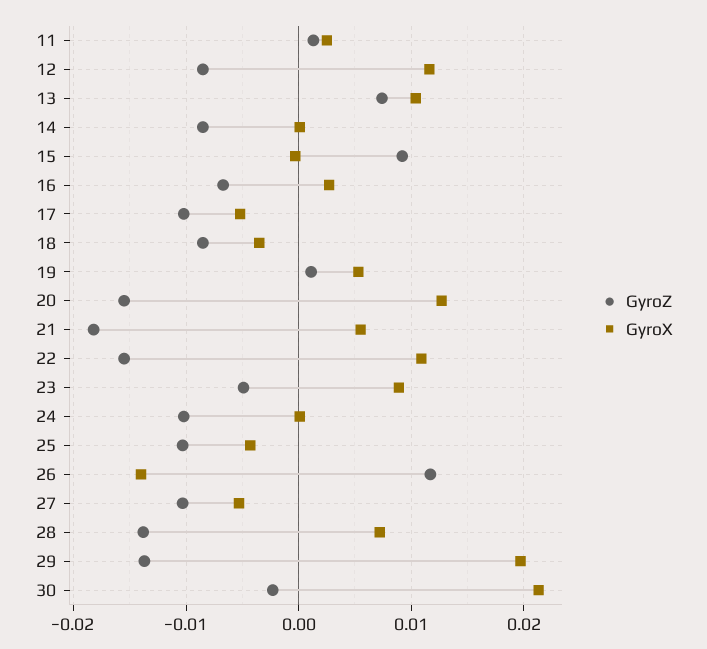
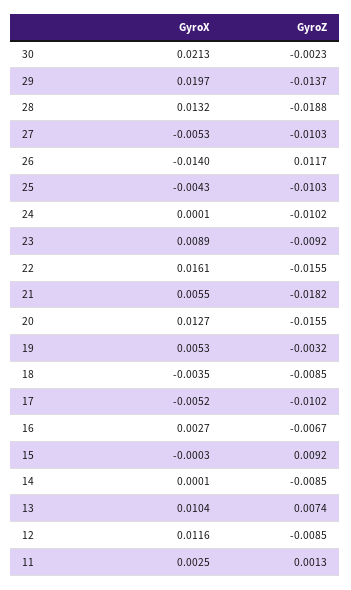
GyroZ, 19: 0.001 -> -0.0032
GyroX, 22: 0.011 -> 0.0161
GyroZ, 23: -0.005 -> -0.0092
GyroZ, 28: -0.014 -> -0.0188
GyroX, 28: 0.007 -> 0.0132

